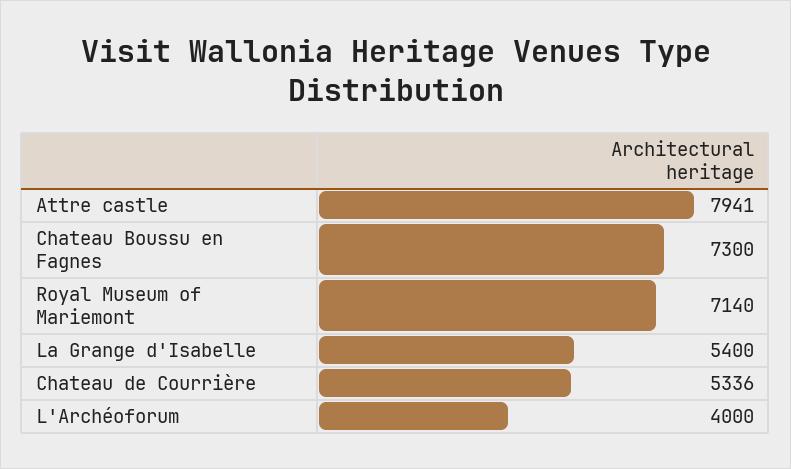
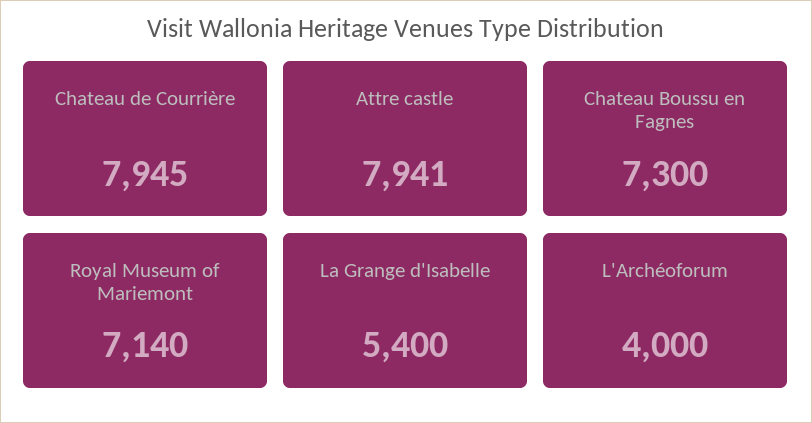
Chateau de Courrière: 5336 -> 7945

